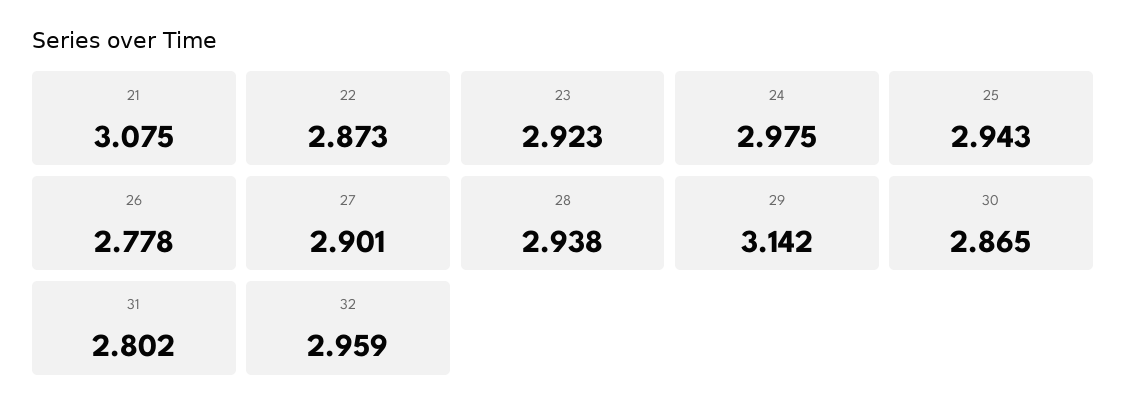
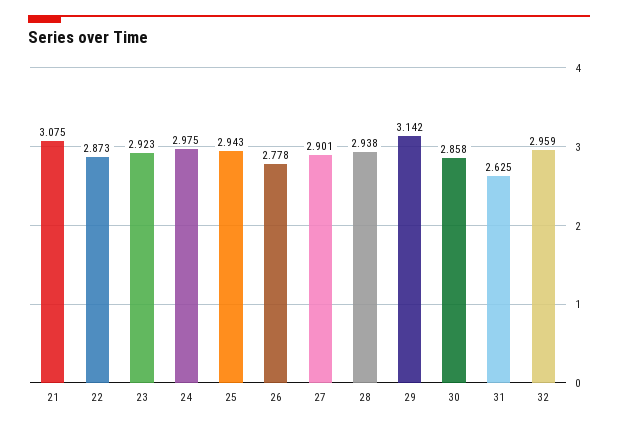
30: 2.865 -> 2.858
31: 2.802 -> 2.625

